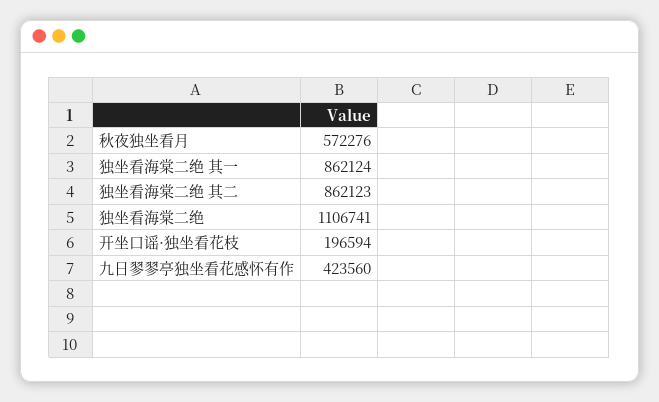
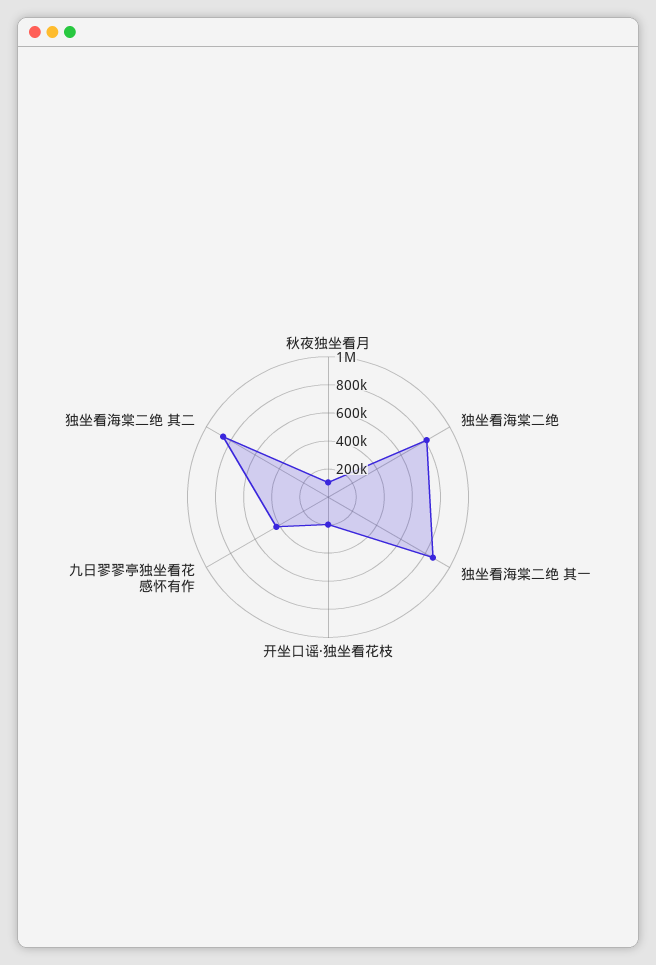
秋夜独坐看月: 572276 -> 100000
独坐看海棠二绝: 1106741 -> 800000

